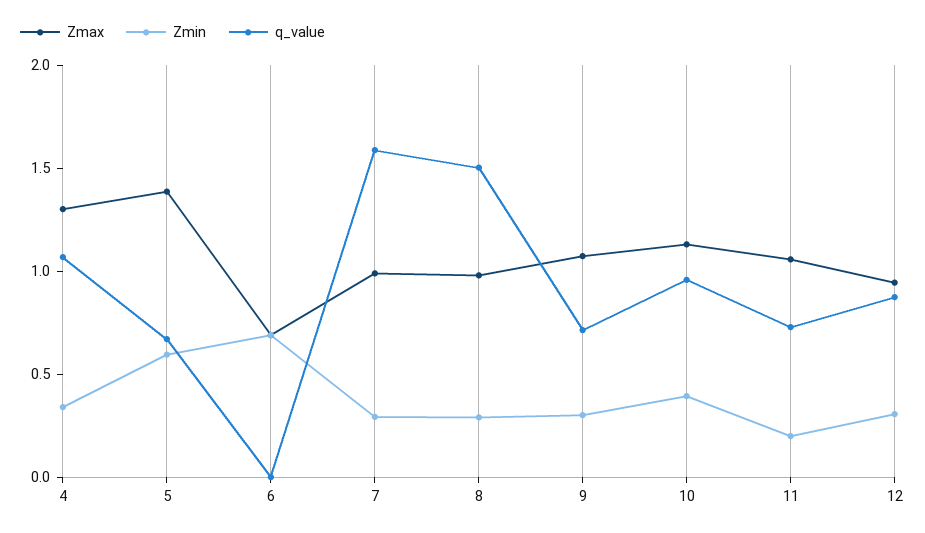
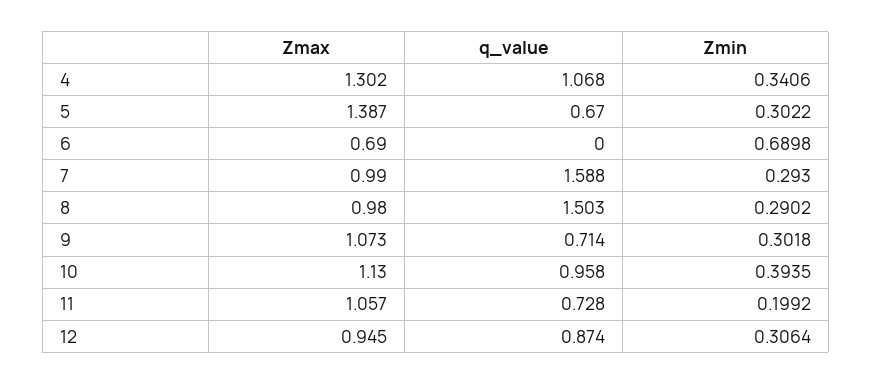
Zmin, 5: 0.6 -> 0.3022

